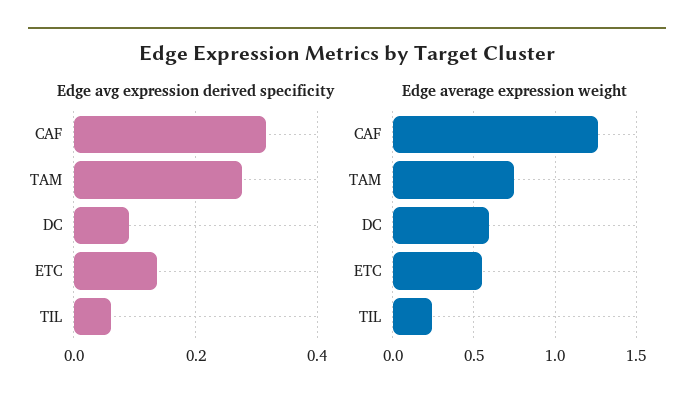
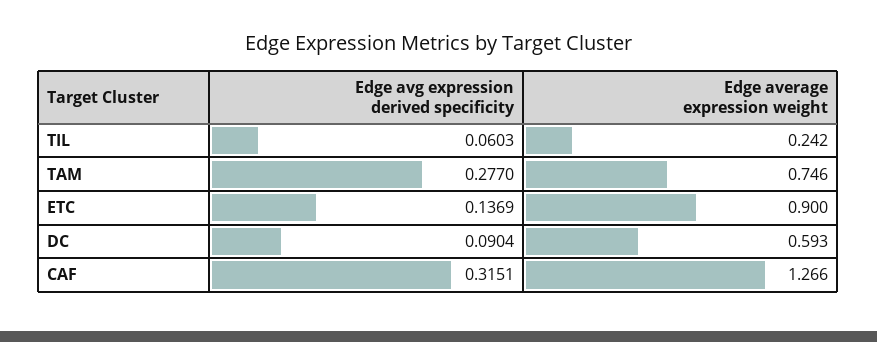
Edge average expression weight, ETC: 0.55 -> 0.9

